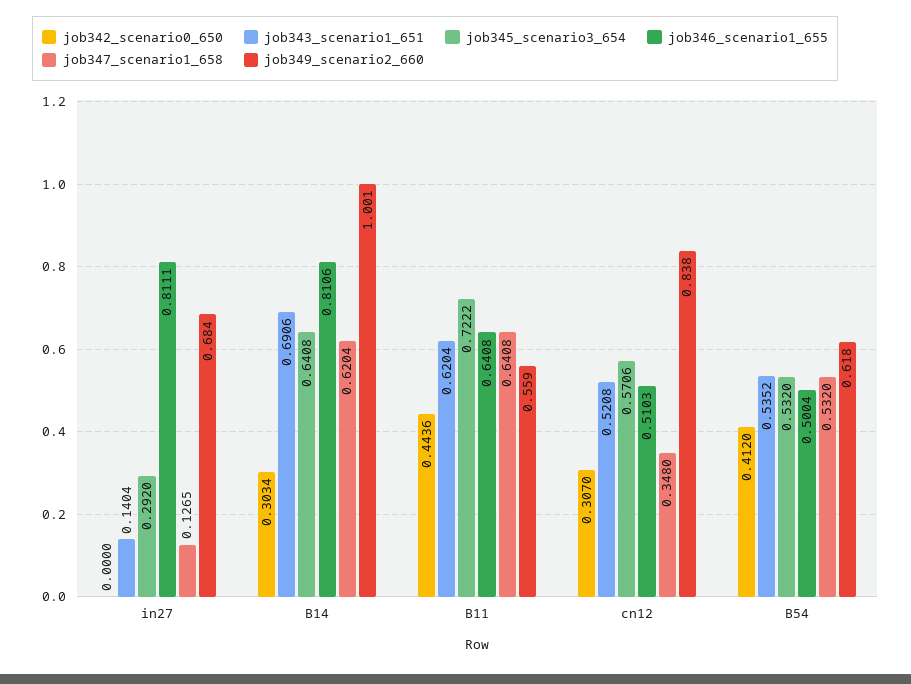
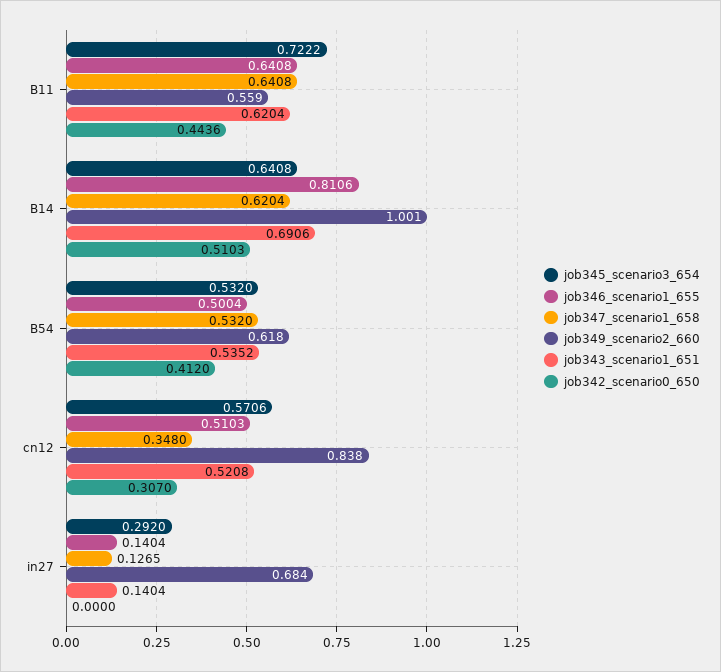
job346_scenario1_655, in27: 0.8111 -> 0.1404
job342_scenario0_650, B14: 0.3034 -> 0.5103

